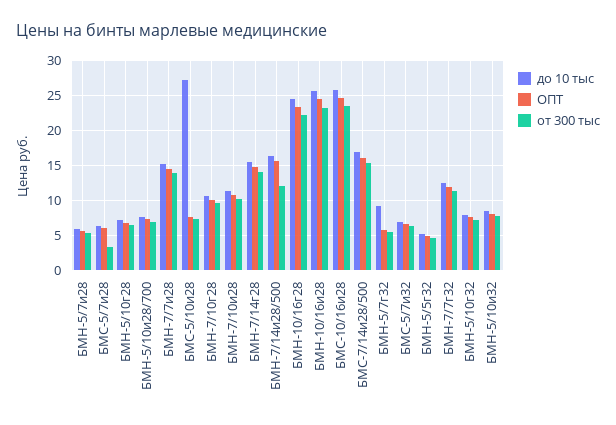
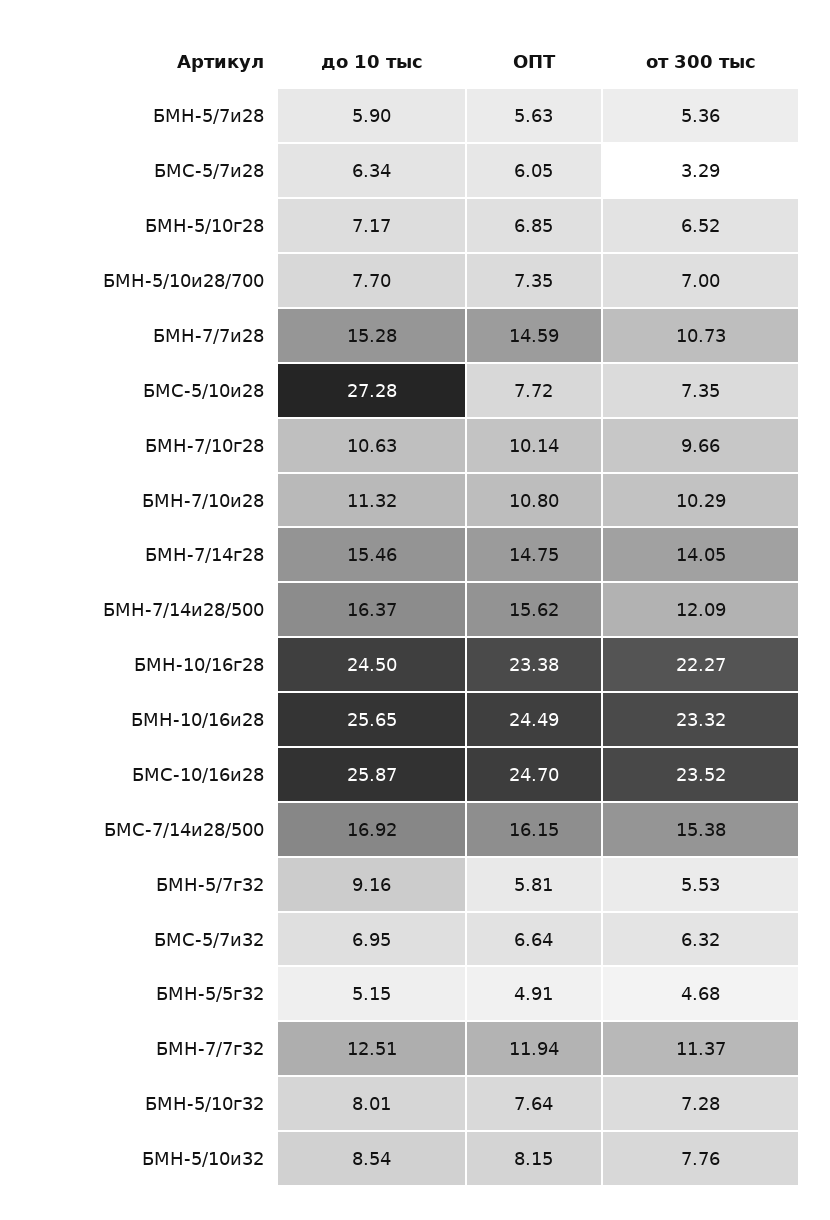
от 300 тыс, БМН-7/7и28: 14 -> 10.73

